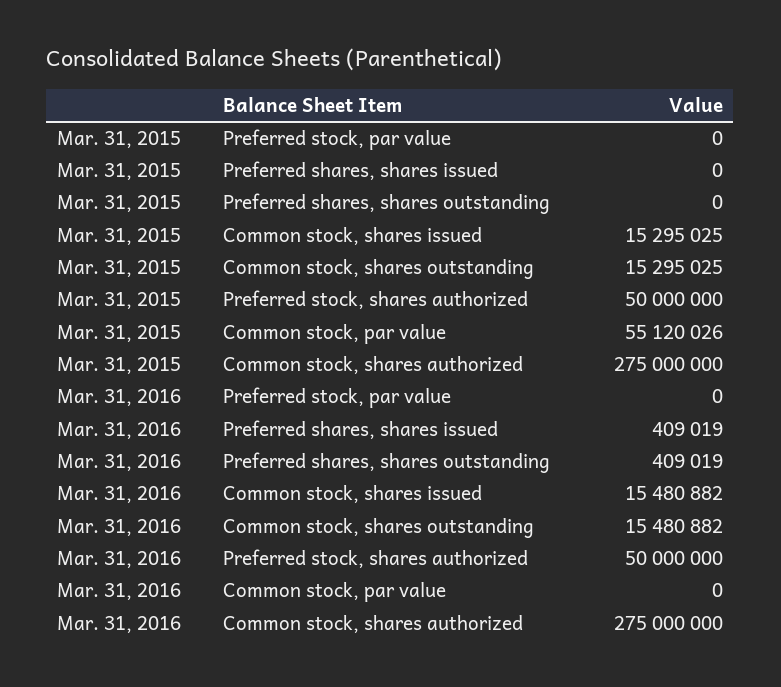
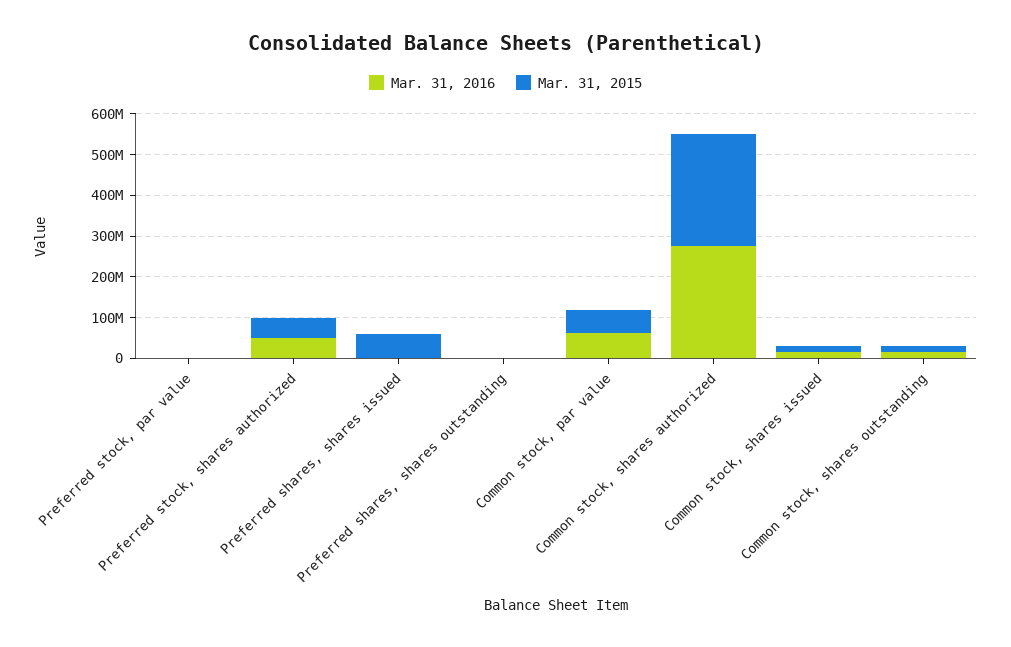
Mar. 31, 2015, Preferred shares, shares issued: 0 -> 60000000
Mar. 31, 2016, Common stock, par value: 0 -> 60000000

